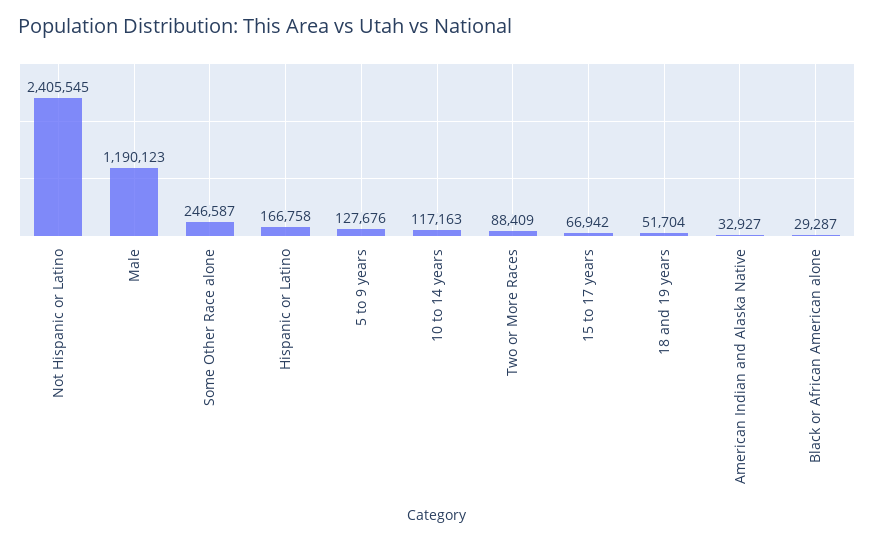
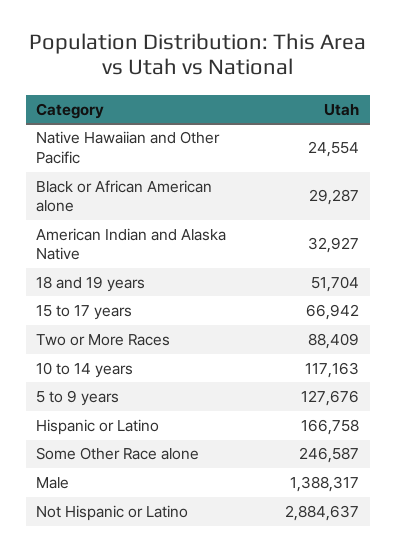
Not Hispanic or Latino: 2405545 -> 2884637
Male: 1190123 -> 1388317
Native Hawaiian and Other Pacific: none -> 24554

